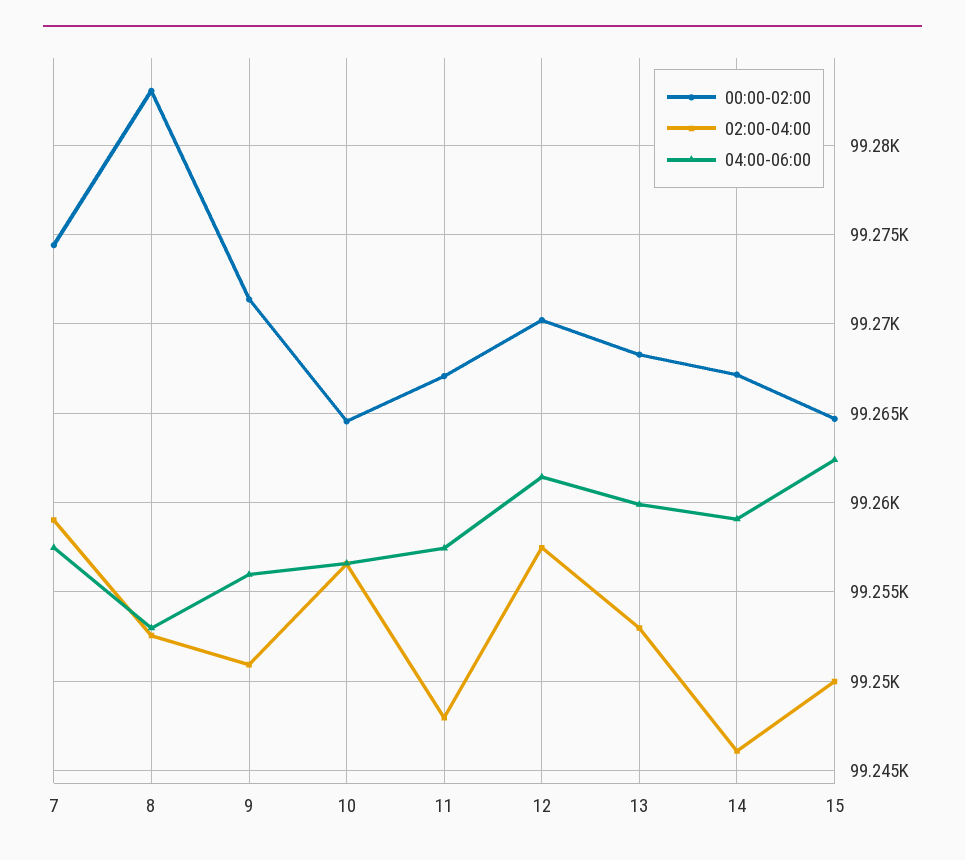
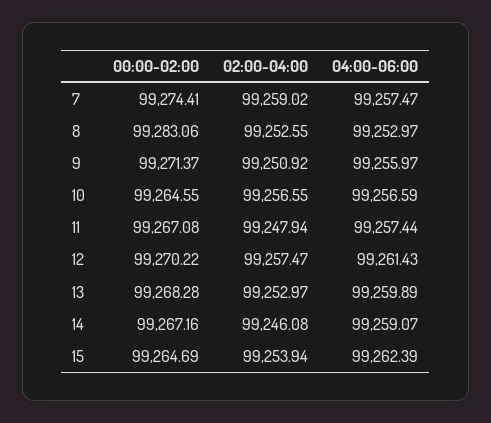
02:00-04:00, 15: 99250 -> 99253.94

